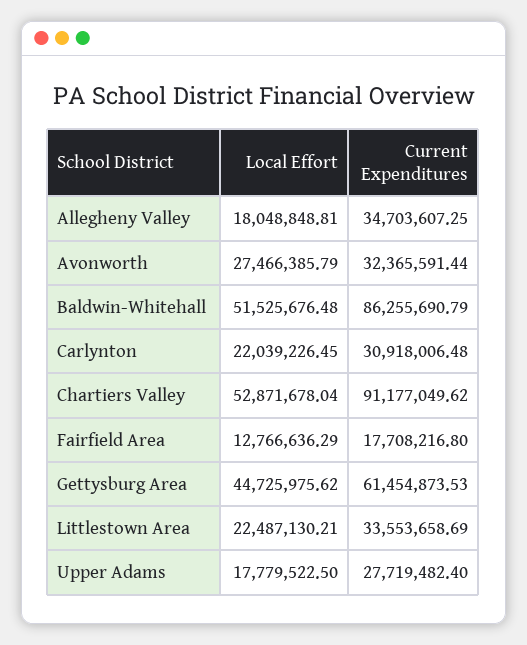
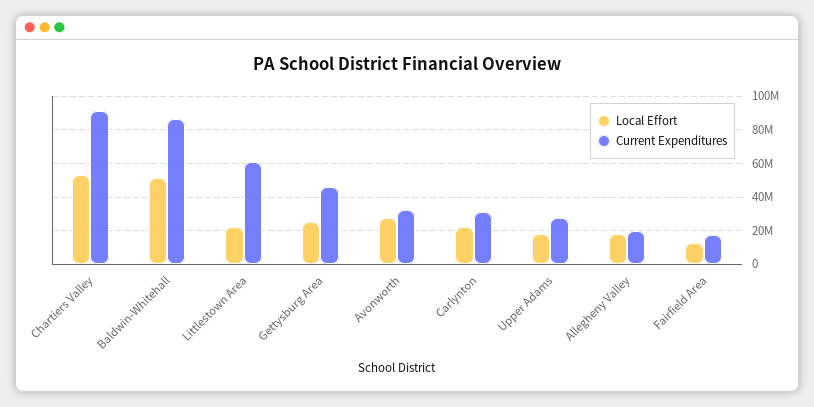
Current Expenditures, Allegheny Valley: 34703607.25 -> 20000000
Local Effort, Gettysburg Area: 44725975.62 -> 25000000
Current Expenditures, Gettysburg Area: 61454873.53 -> 45000000
Current Expenditures, Littlestown Area: 33553658.69 -> 60000000

